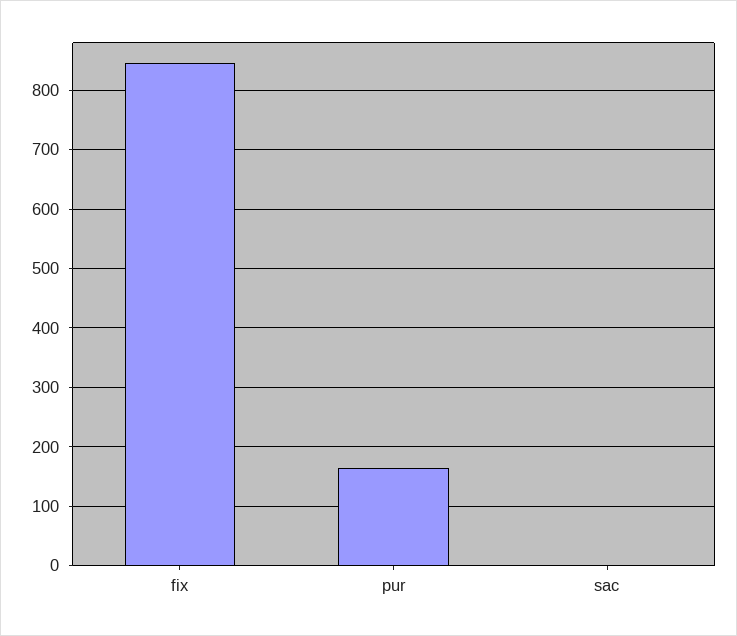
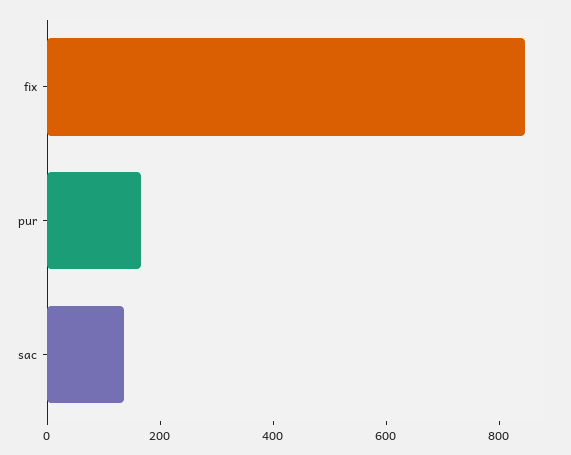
sac: 0 -> 150

